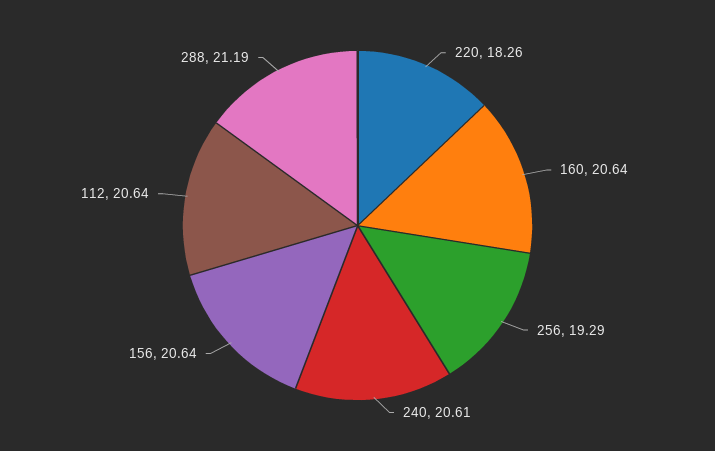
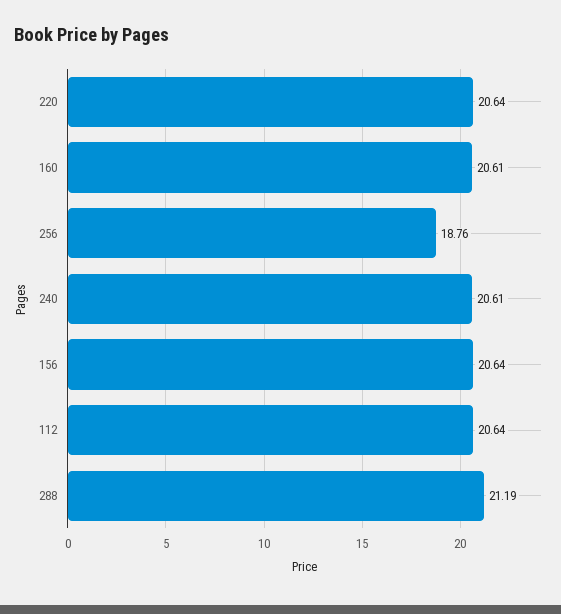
220: 18.26 -> 20.64
160: 20.64 -> 20.61
256: 19.29 -> 18.76

